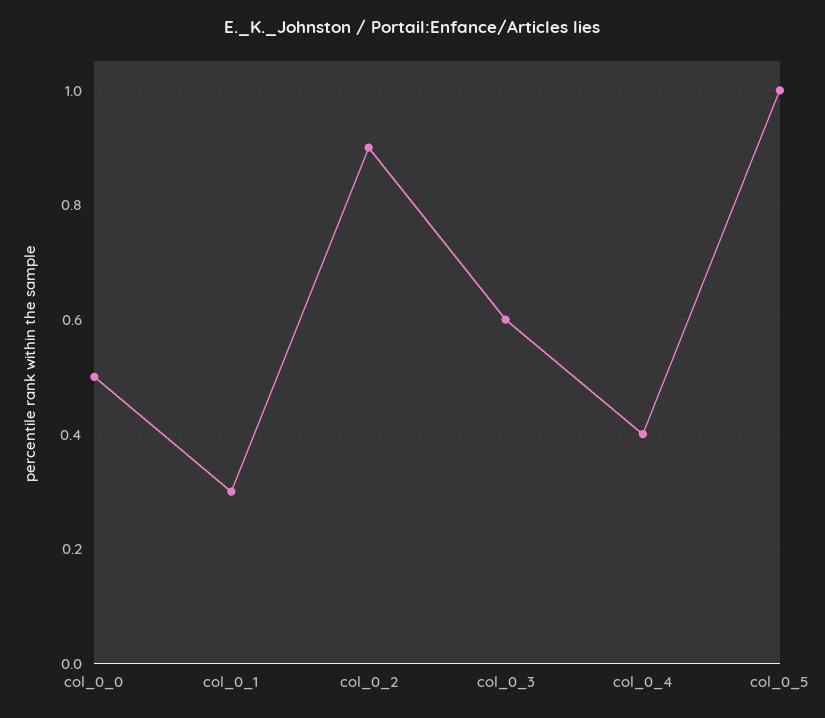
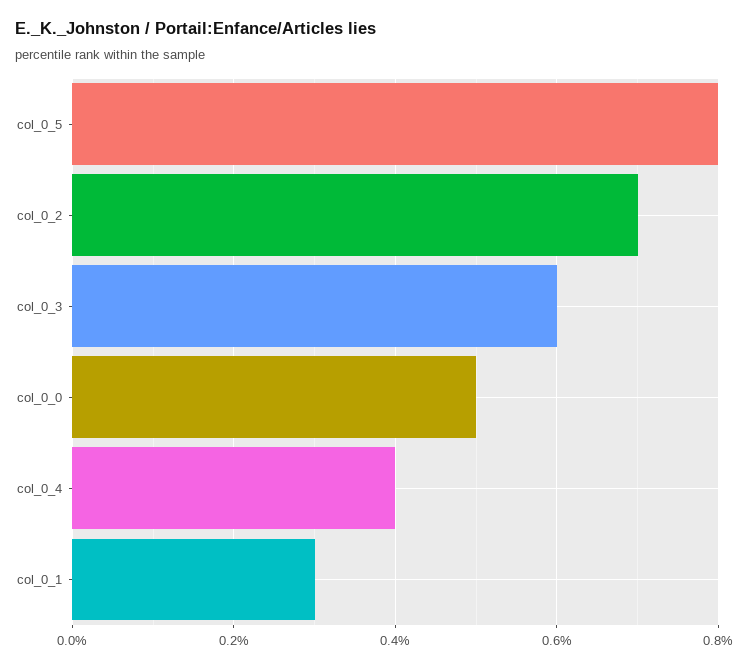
col_0_2: 0.9 -> 0.7
col_0_5: 1 -> 0.8

